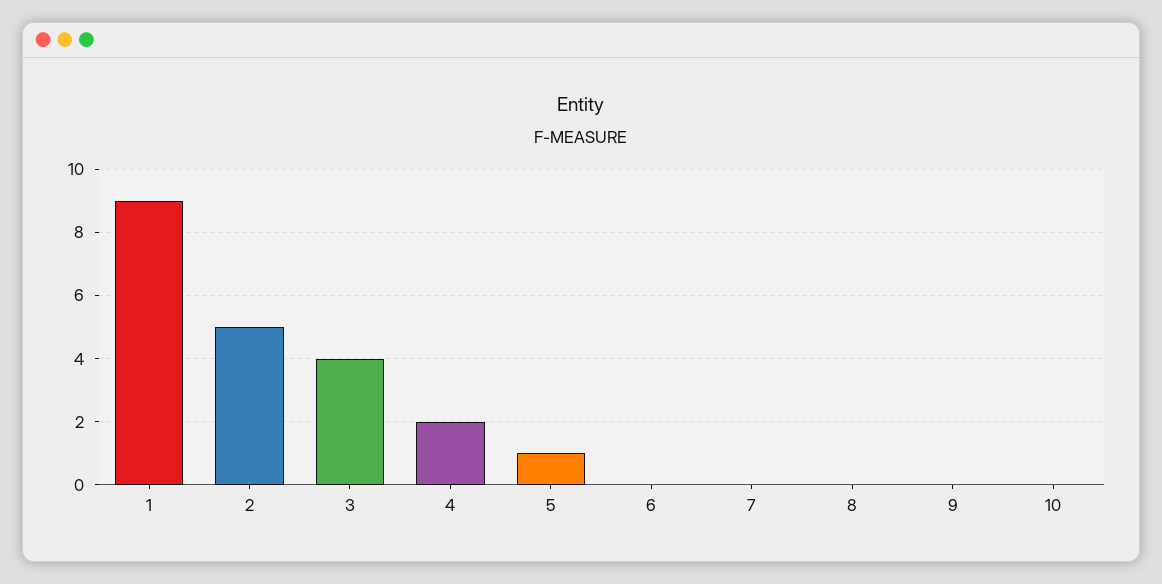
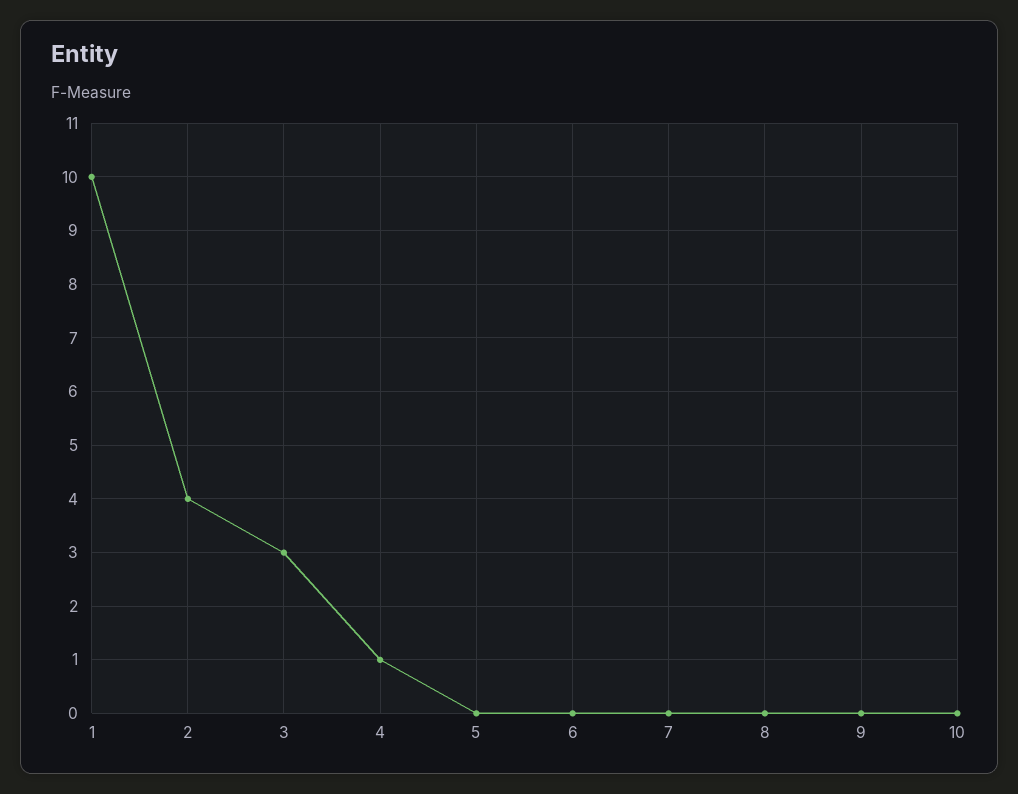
1: 9 -> 10
2: 5 -> 4
3: 4 -> 3
4: 2 -> 1
5: 1 -> 0

